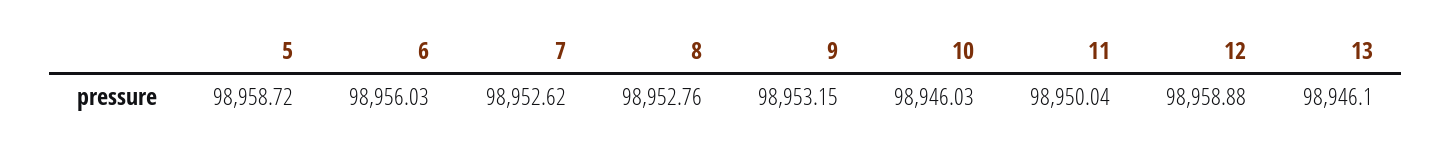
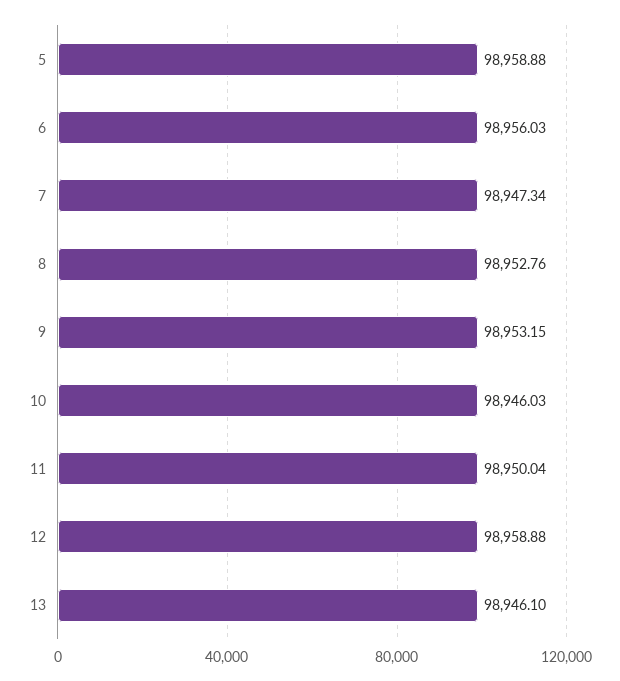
5: 98958.72 -> 98958.88
7: 98952.62 -> 98947.34

